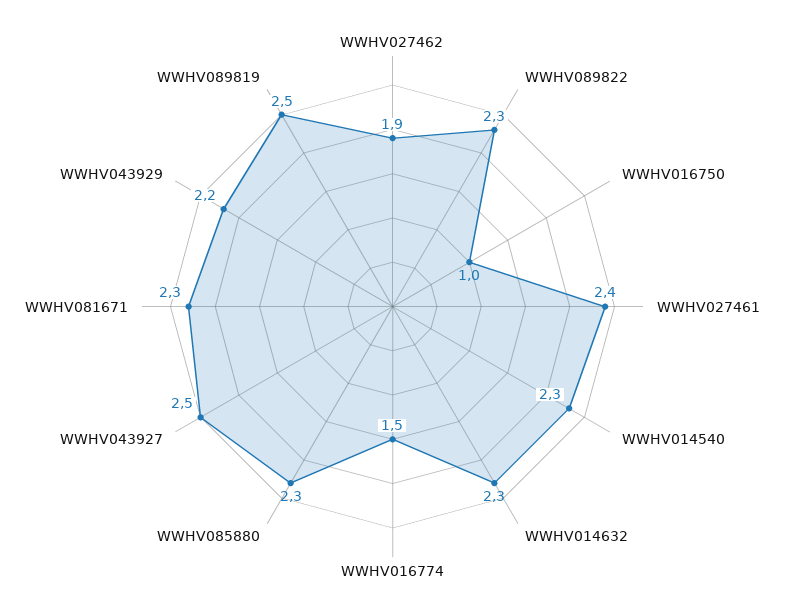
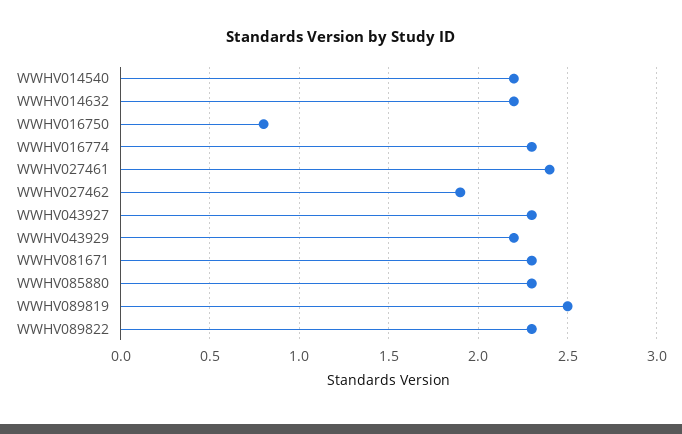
WWHV016750: 1 -> 0.8
WWHV014540: 2.3 -> 2.2
WWHV014632: 2.3 -> 2.2
WWHV016774: 1.5 -> 2.3
WWHV043927: 2.5 -> 2.3

